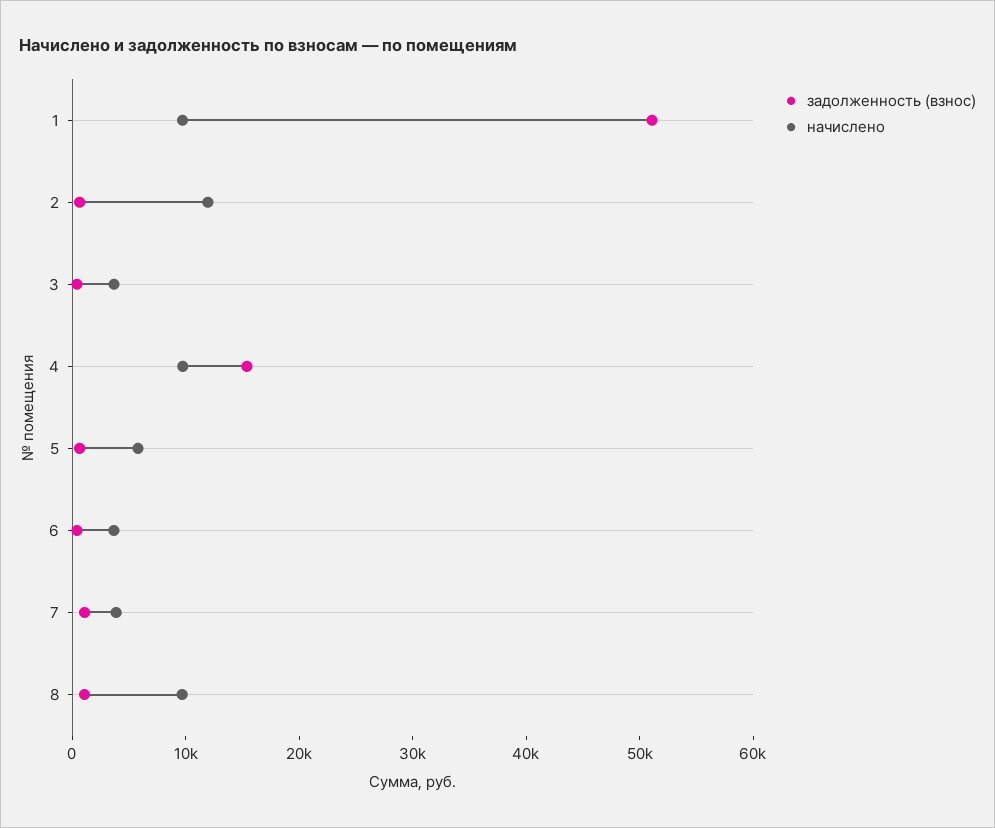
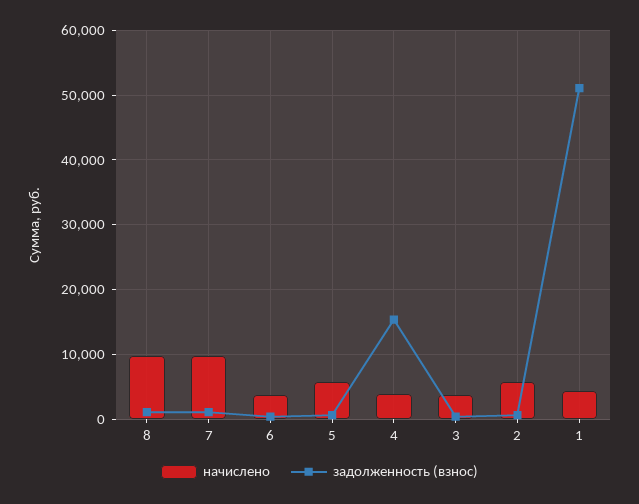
начислено, 1: 10000 -> 4000
начислено, 2: 12000 -> 6000
начислено, 4: 10000 -> 4000
начислено, 7: 4000 -> 10000

